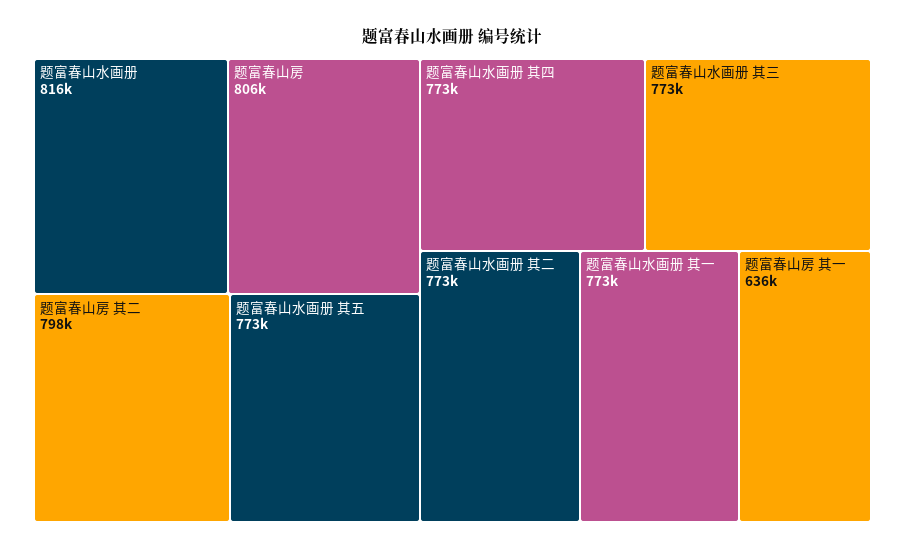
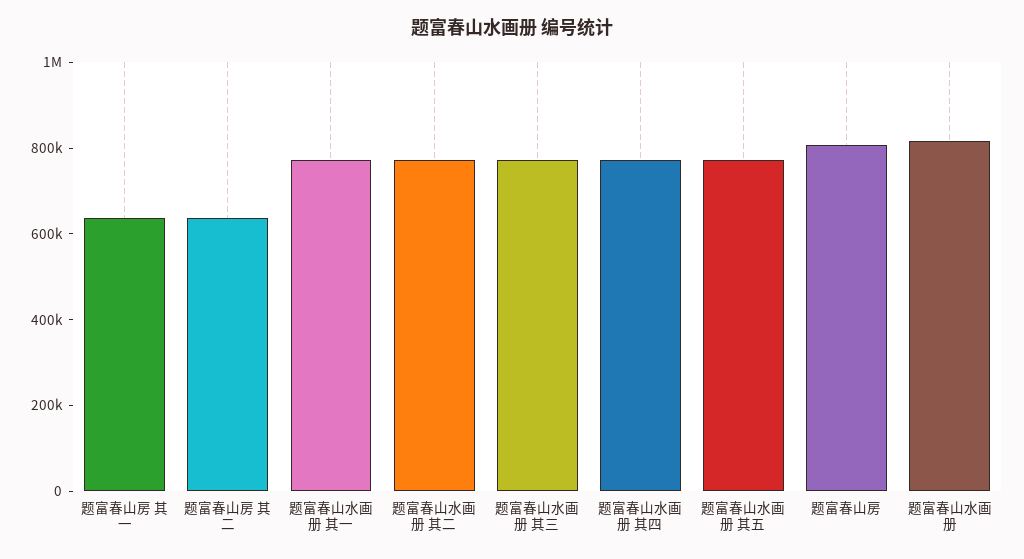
题富春山房 其二: 798000 -> 650000

